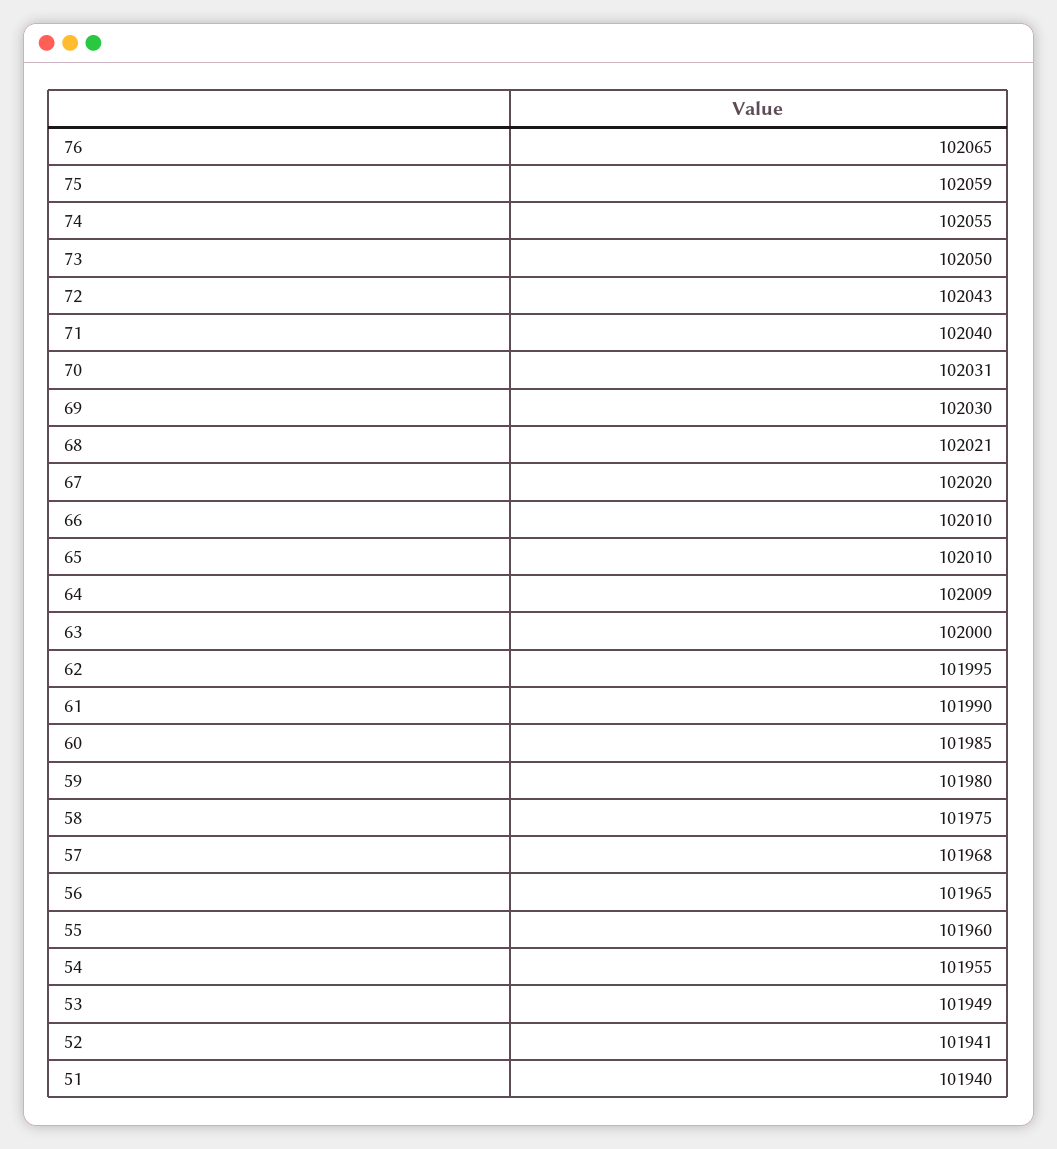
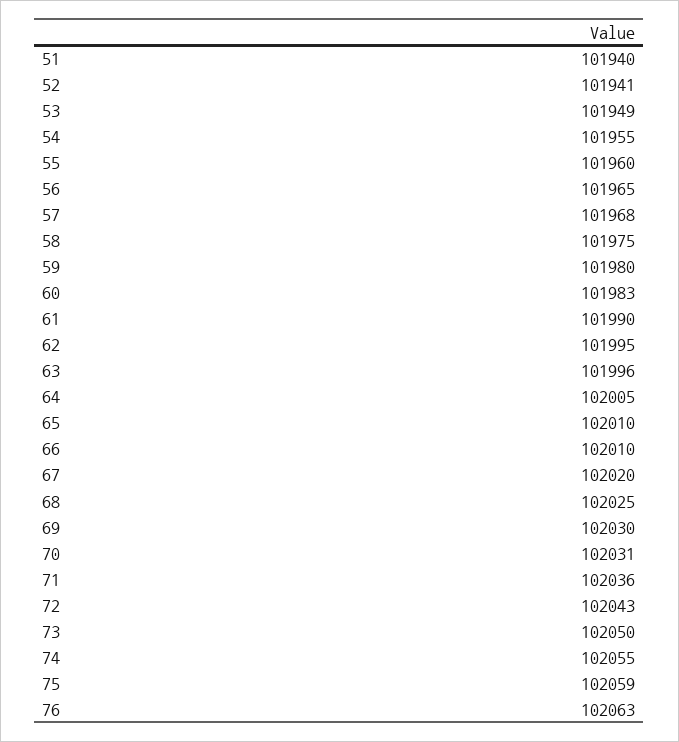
76: 102065 -> 102063
71: 102040 -> 102036
68: 102021 -> 102025
64: 102009 -> 102005
63: 102000 -> 101996
60: 101985 -> 101983

